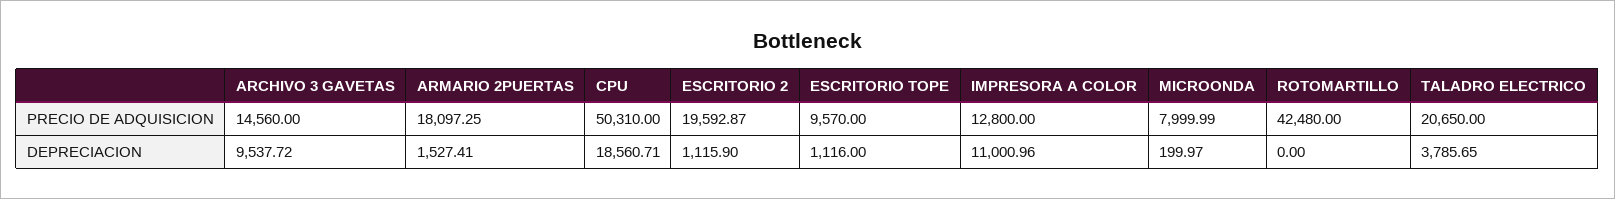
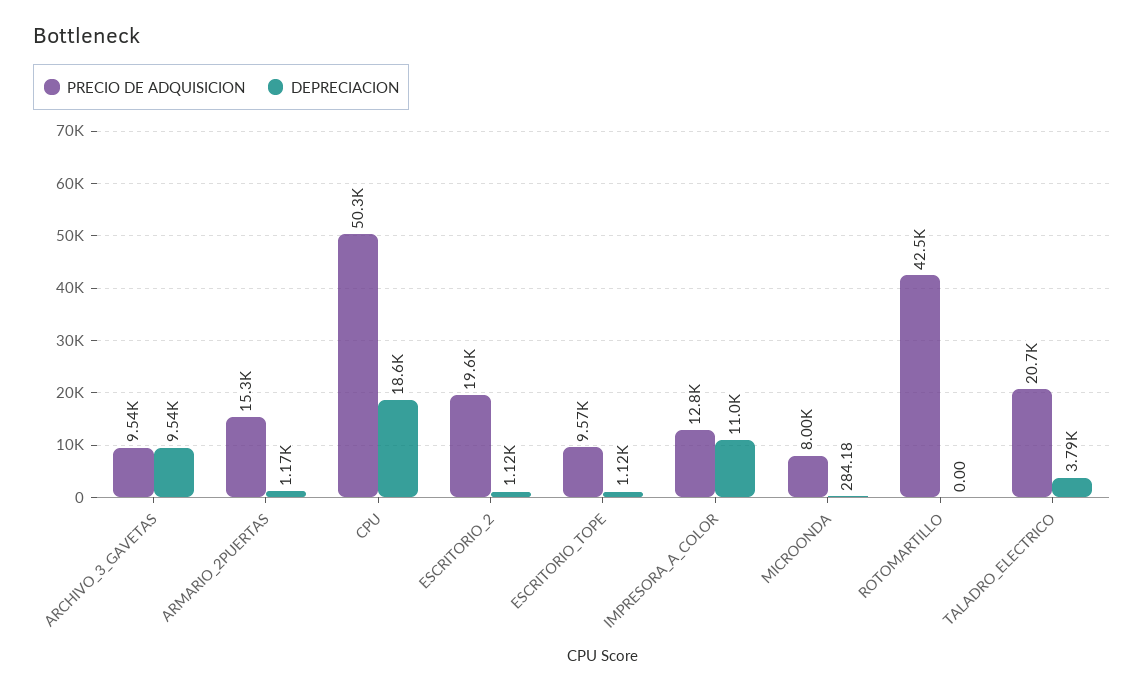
PRECIO DE ADQUISICION, ARCHIVO 3 GAVETAS: 14560 -> 9540
PRECIO DE ADQUISICION, ARMARIO 2PUERTAS: 18097.25 -> 15300
DEPRECIACION, ARMARIO 2PUERTAS: 1527.41 -> 1170
DEPRECIACION, MICROONDA: 199.97 -> 284.18

